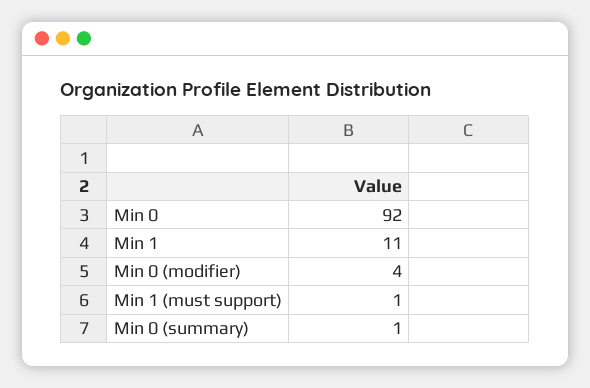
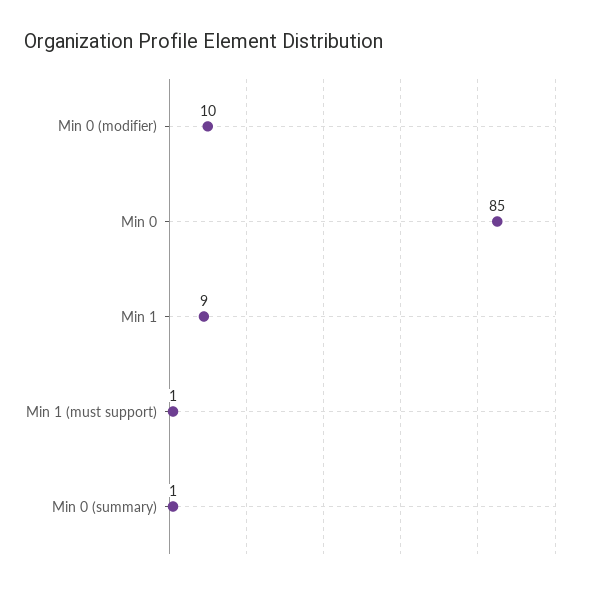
Min 0: 92 -> 85
Min 1: 11 -> 9
Min 0 (modifier): 4 -> 10

